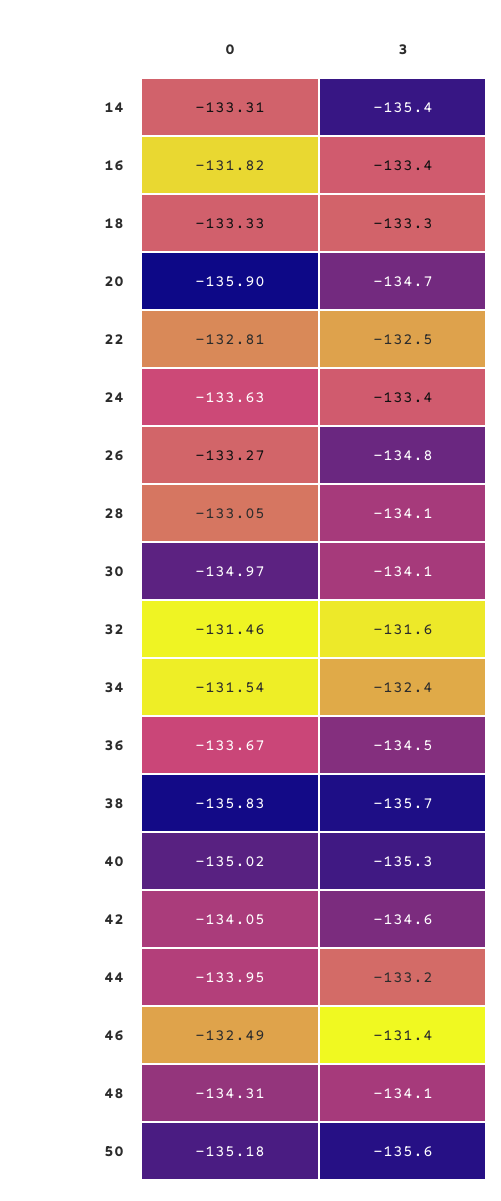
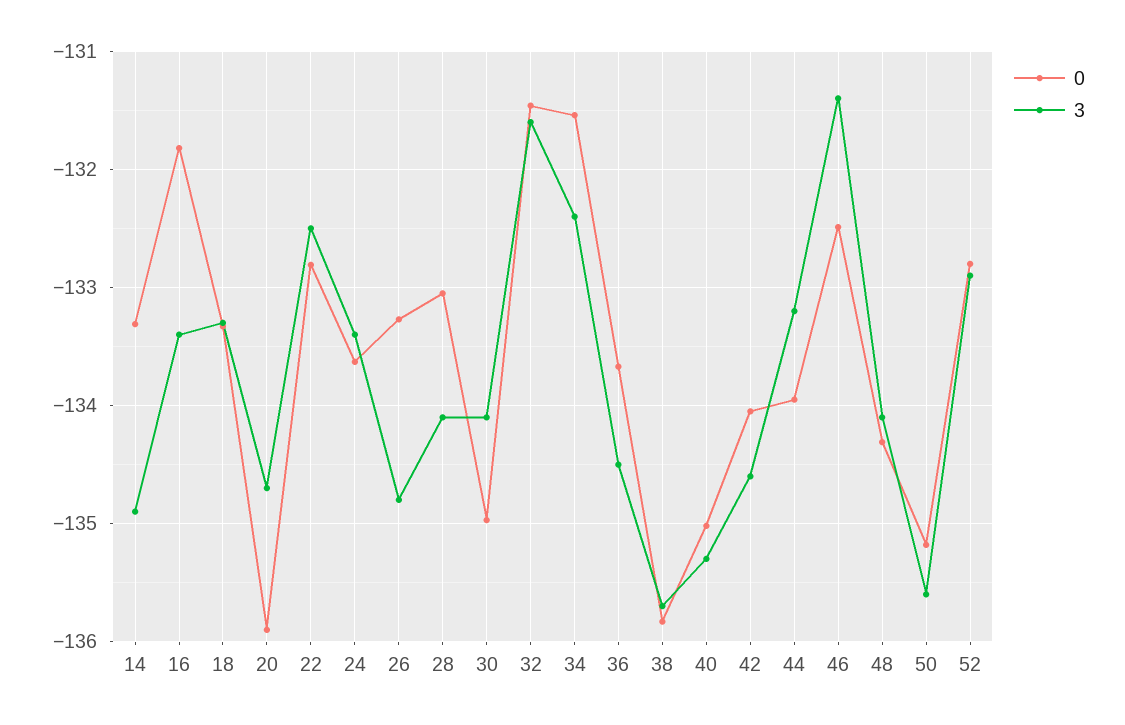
3, 14: -135.4 -> -134.9
0, 52: none -> -132.8
3, 52: none -> -132.9

